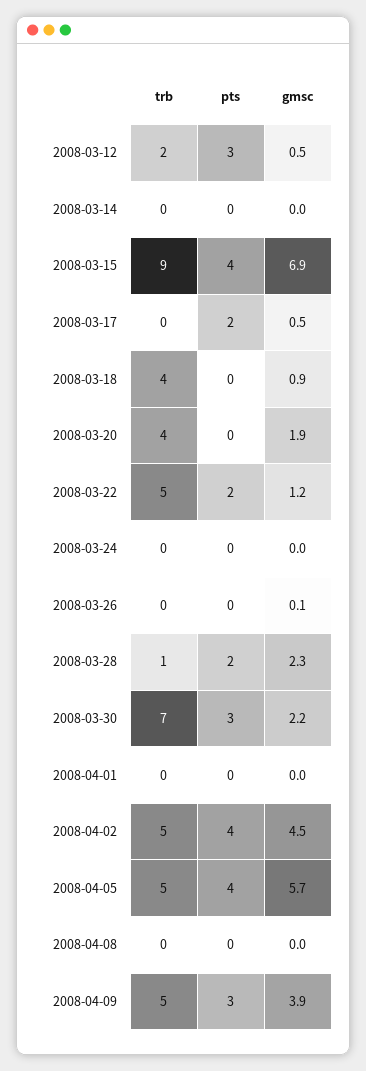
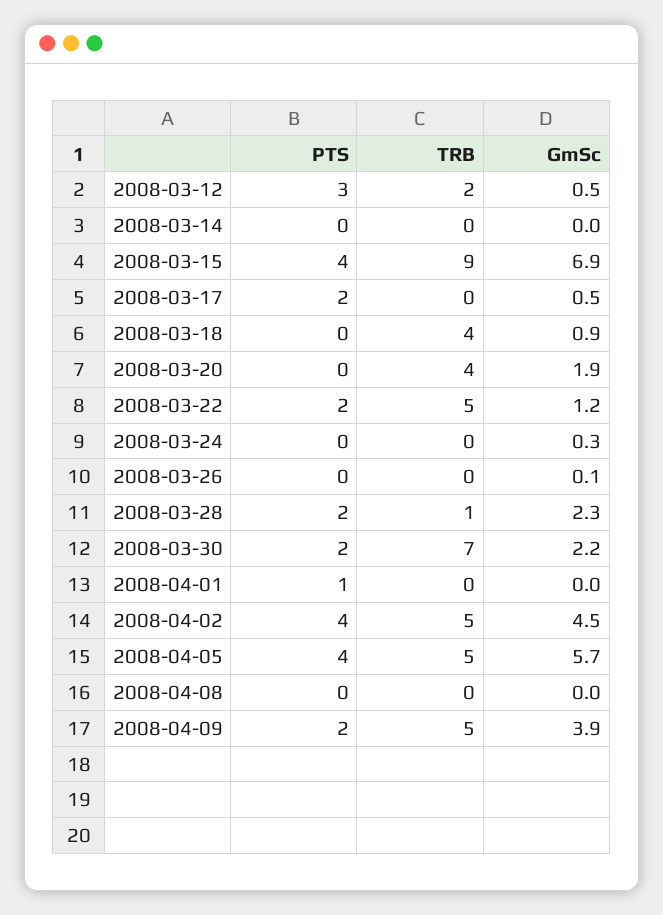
gmsc, 2008-03-24: 0 -> 0.3
pts, 2008-03-30: 3 -> 2
pts, 2008-04-01: 0 -> 1
pts, 2008-04-09: 3 -> 2

